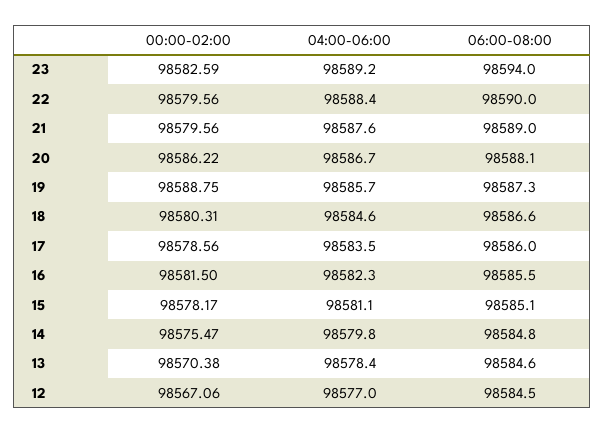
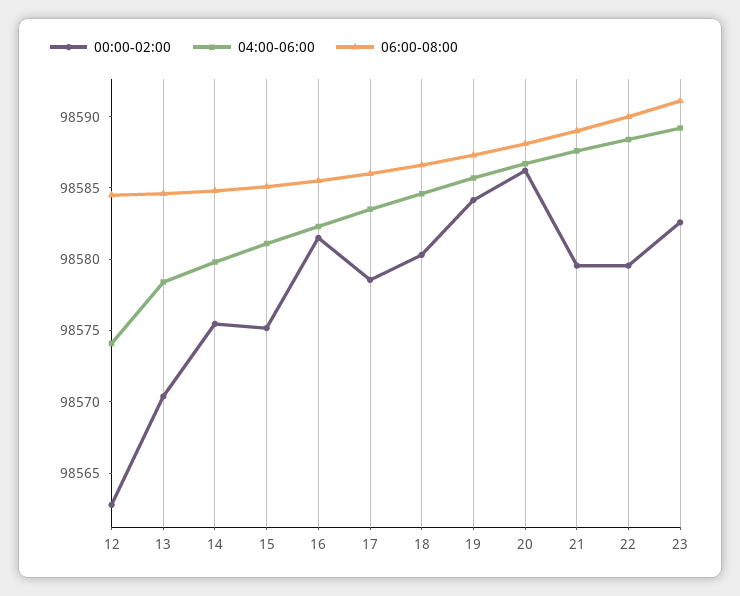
06:00-08:00, 23: 98594 -> 98591
00:00-02:00, 19: 98588.75 -> 98584
00:00-02:00, 15: 98578.17 -> 98575
00:00-02:00, 12: 98567.06 -> 98563
04:00-06:00, 12: 98577 -> 98574

